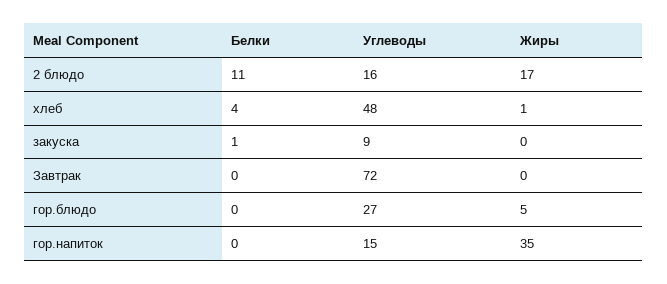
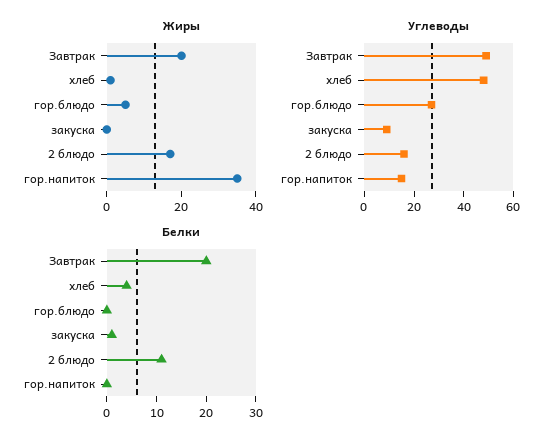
Белки, Завтрак: 0 -> 20
Углеводы, Завтрак: 72 -> 50
Жиры, Завтрак: 0 -> 20

